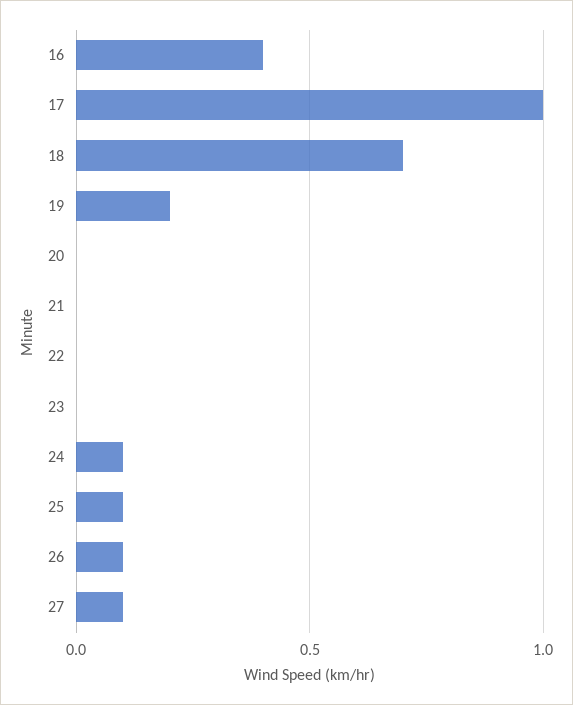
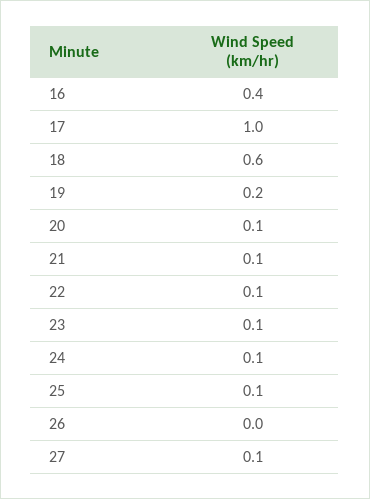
18: 0.7 -> 0.6
20: 0 -> 0.1
21: 0 -> 0.1
22: 0 -> 0.1
23: 0 -> 0.1
26: 0.1 -> 0

